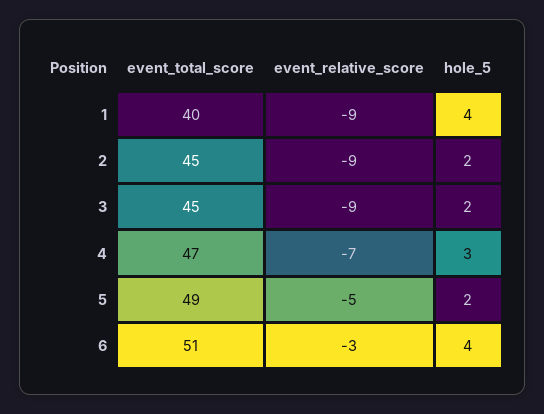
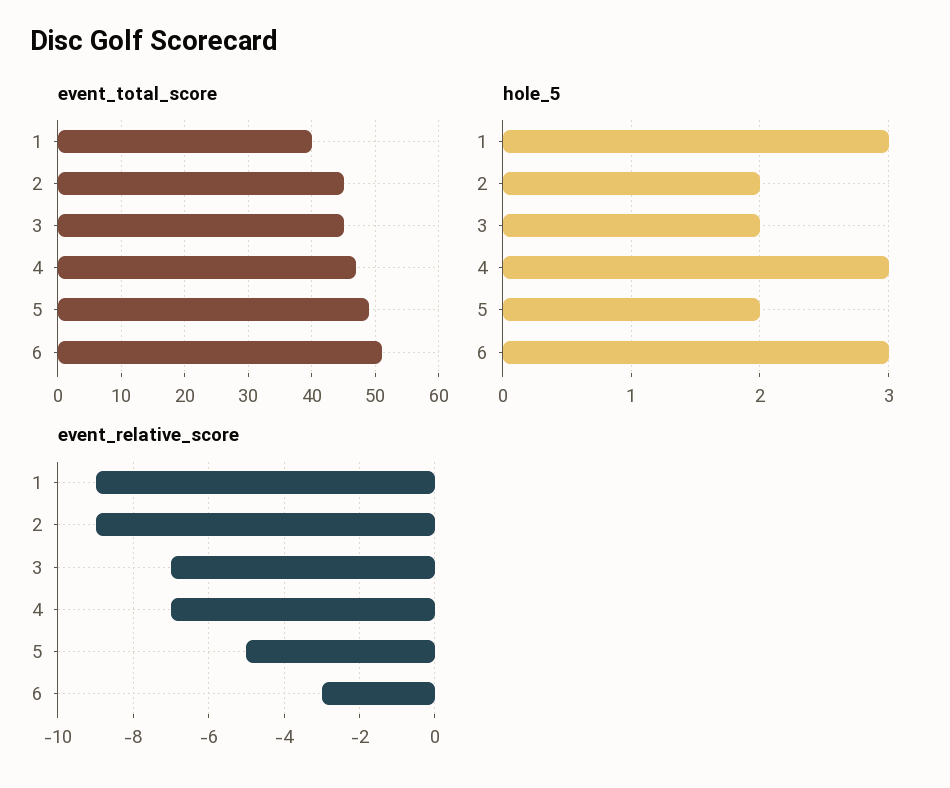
hole_5, 1: 4 -> 3
event_relative_score, 3: -9 -> -7
hole_5, 6: 4 -> 3

